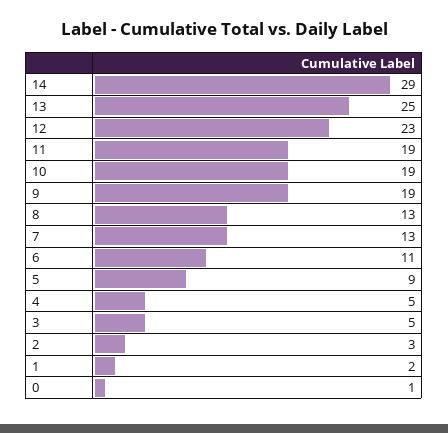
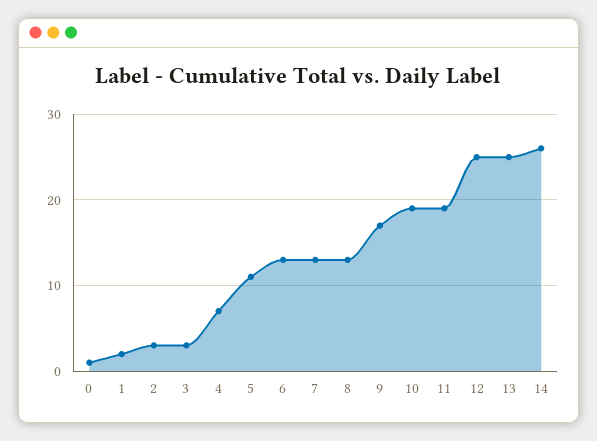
14: 29 -> 26
12: 23 -> 25
9: 19 -> 17
6: 11 -> 13
5: 9 -> 11
4: 5 -> 7
3: 5 -> 3

